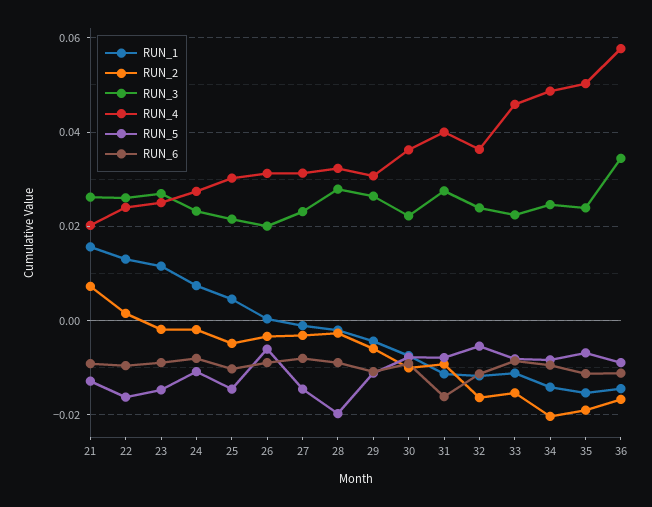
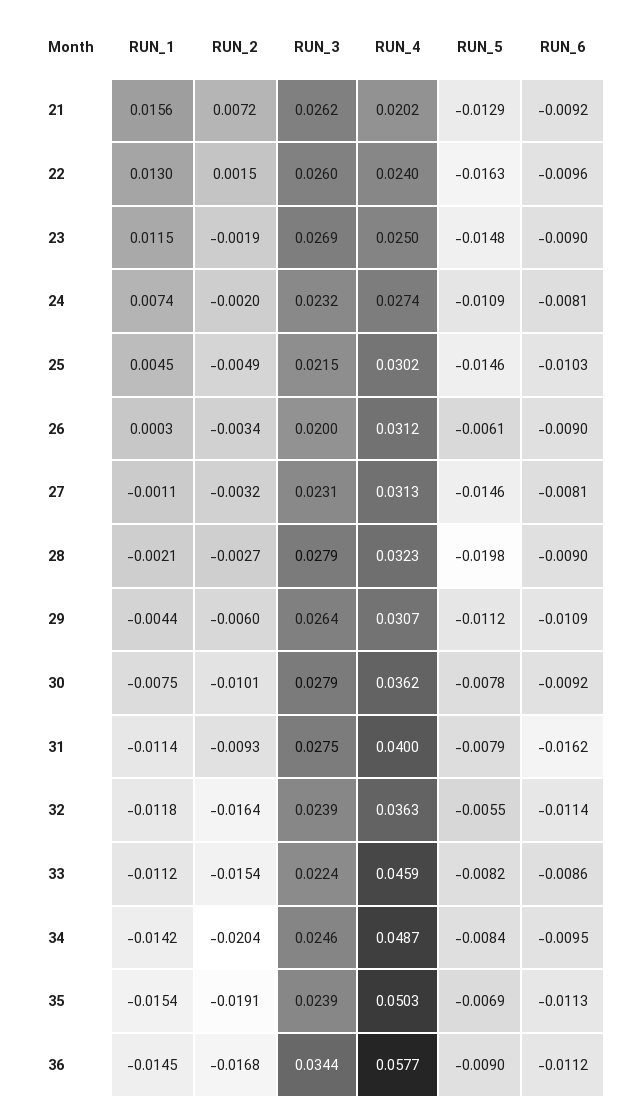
RUN_3, 30: 0.022 -> 0.0279

